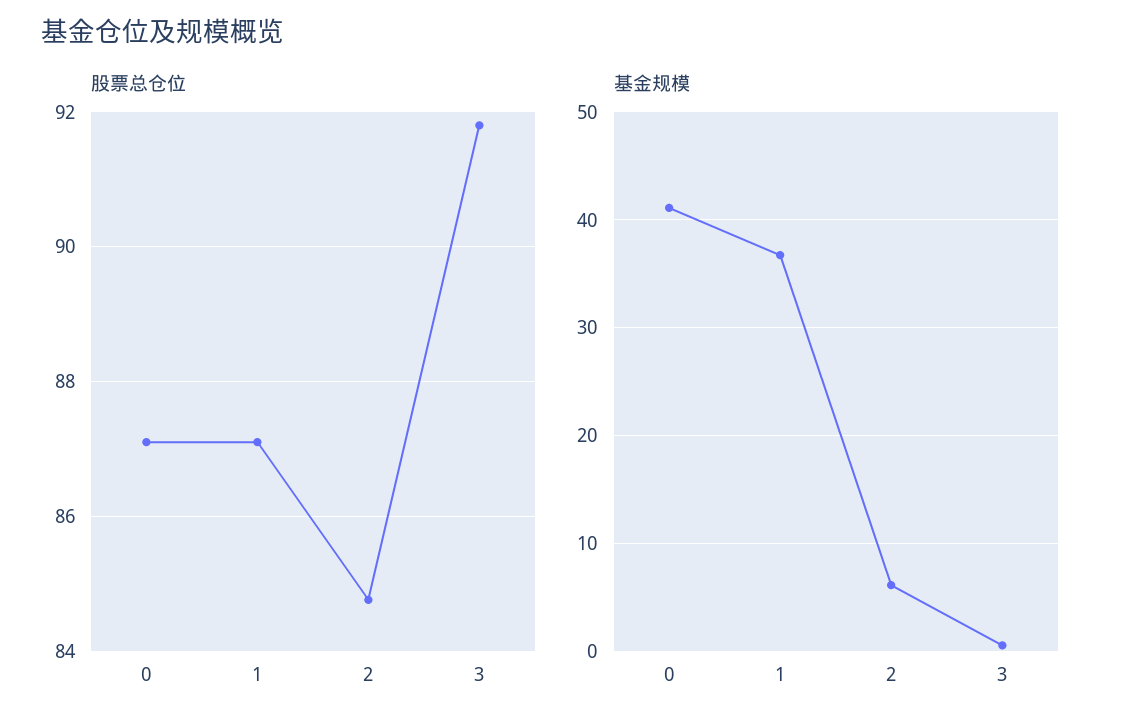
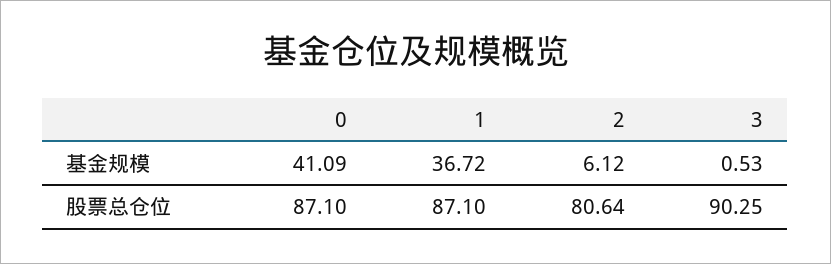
股票总仓位, 2: 84.8 -> 80.64
股票总仓位, 3: 91.8 -> 90.25

